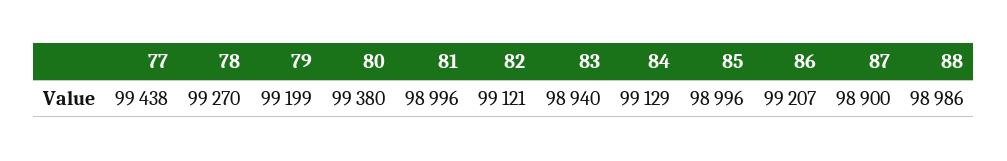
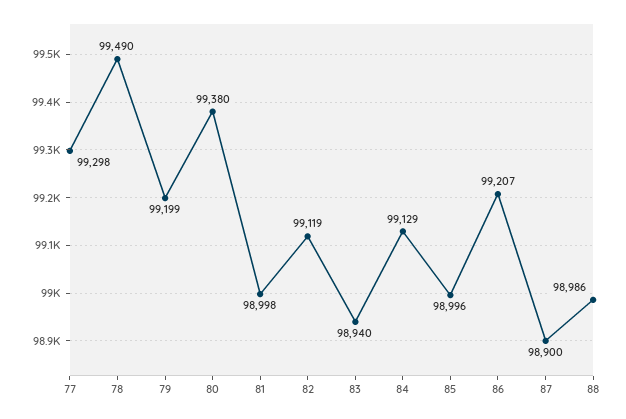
77: 99438 -> 99298
78: 99270 -> 99490
81: 98996 -> 98998
82: 99121 -> 99119

